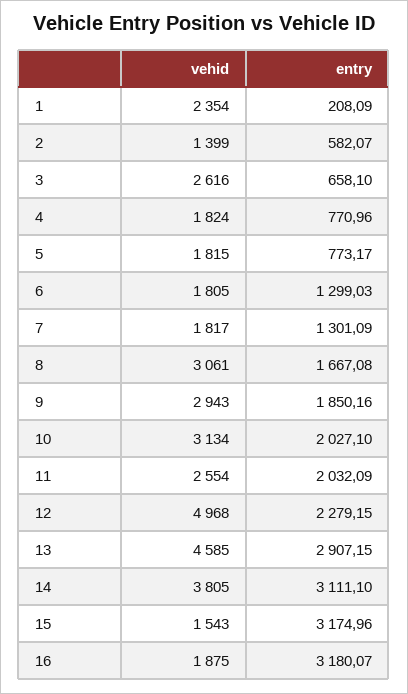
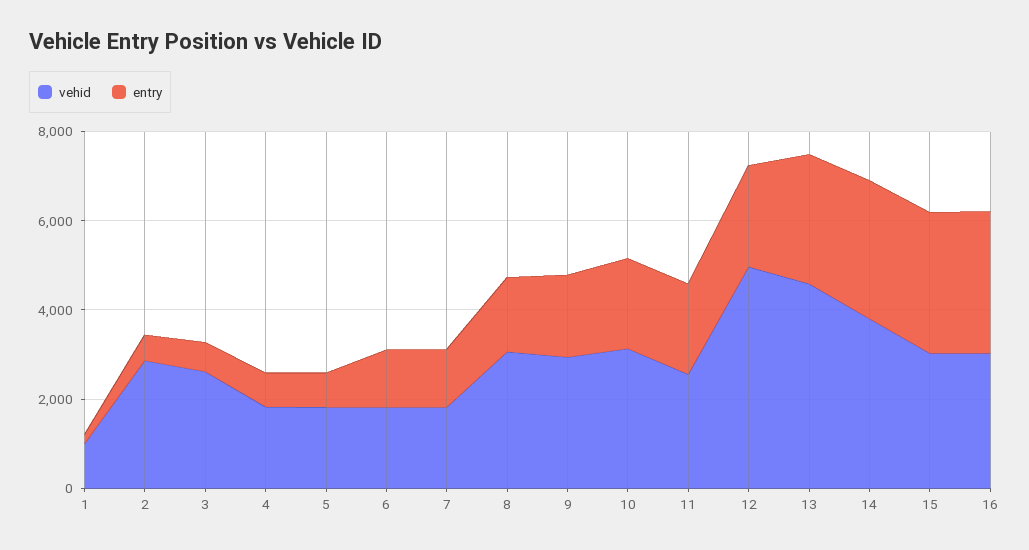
vehid, 1: 2354 -> 1000
vehid, 2: 1399 -> 3000
vehid, 15: 1543 -> 3000
vehid, 16: 1875 -> 3000

